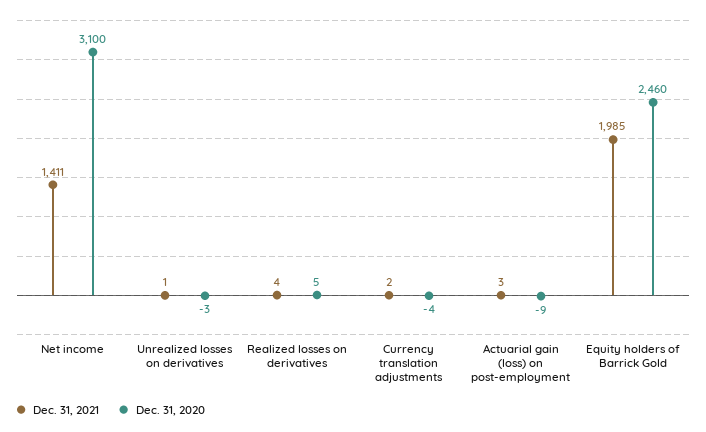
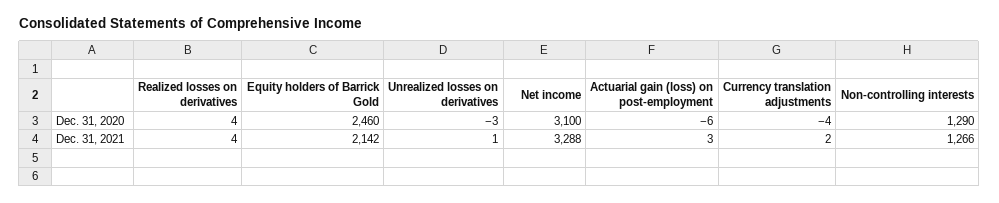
Dec. 31, 2021, Net income: 1411 -> 3288
Dec. 31, 2020, Realized losses on derivatives: 5 -> 4
Dec. 31, 2020, Actuarial gain (loss) on post-employment: -9 -> -6
Dec. 31, 2021, Equity holders of Barrick Gold: 1985 -> 2142
Dec. 31, 2020, Non-controlling interests: none -> 1290
Dec. 31, 2021, Non-controlling interests: none -> 1266

